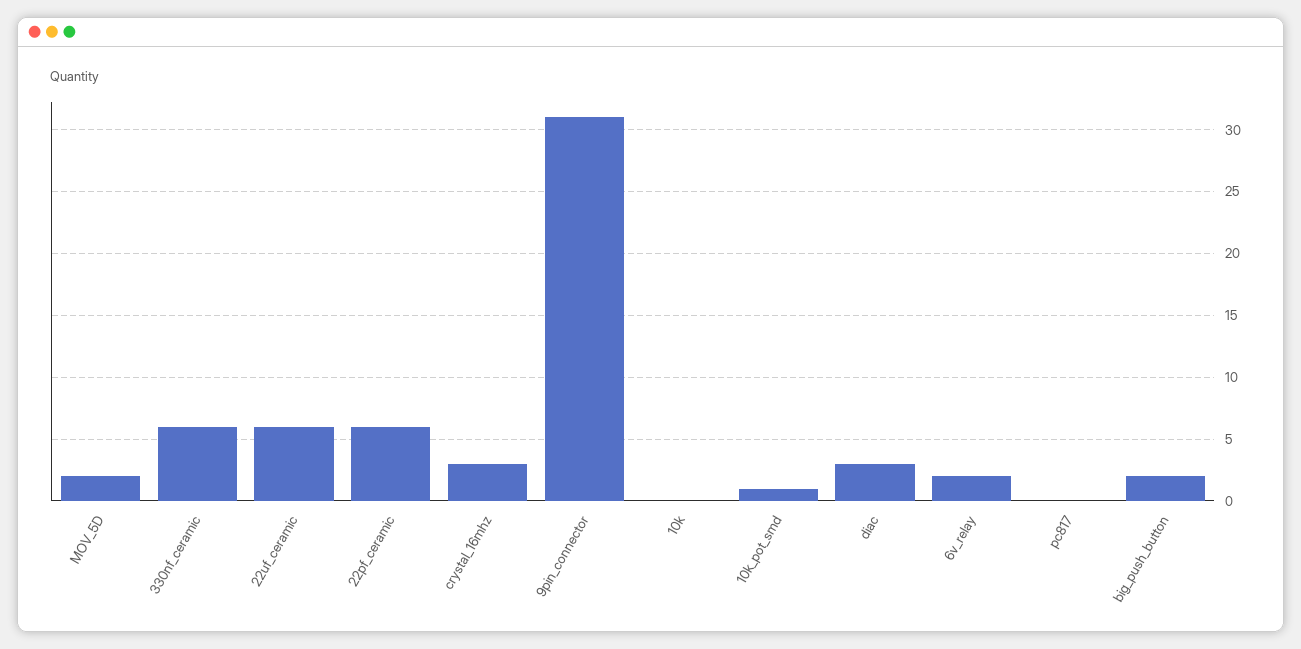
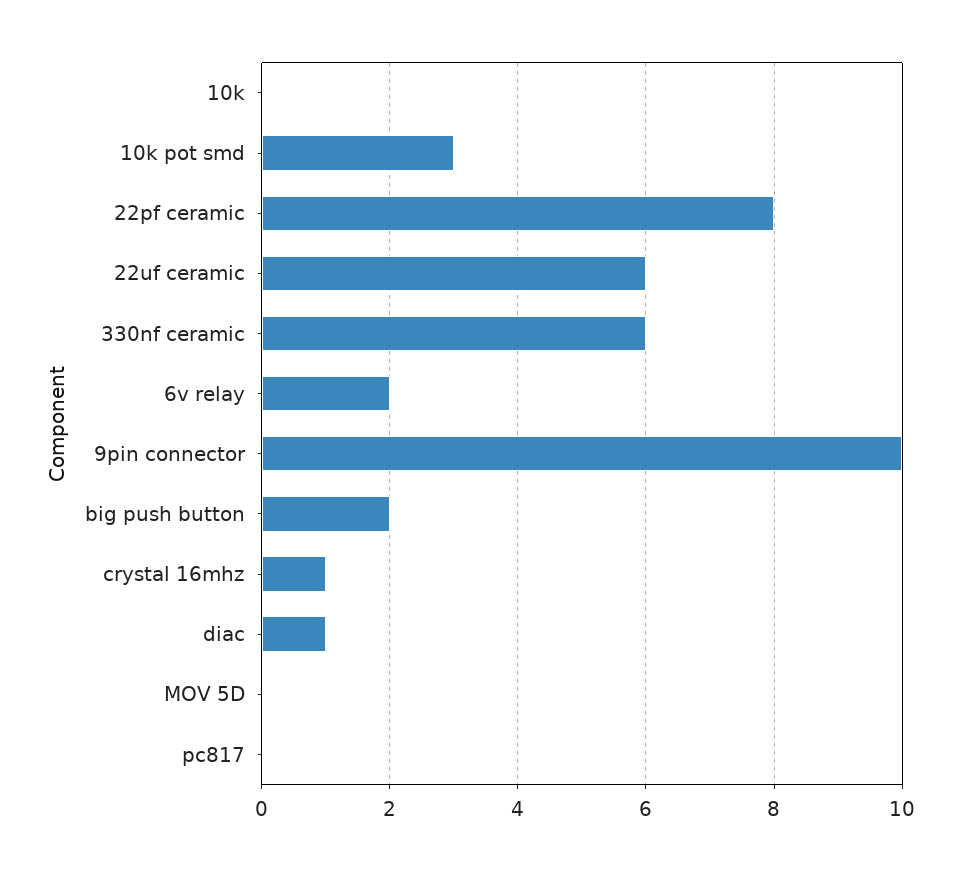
MOV_5D: 2 -> 0
22pf_ceramic: 6 -> 8
crystal_16mhz: 3 -> 1
9pin_connector: 31 -> 10
10k_pot_smd: 1 -> 3
diac: 3 -> 1

